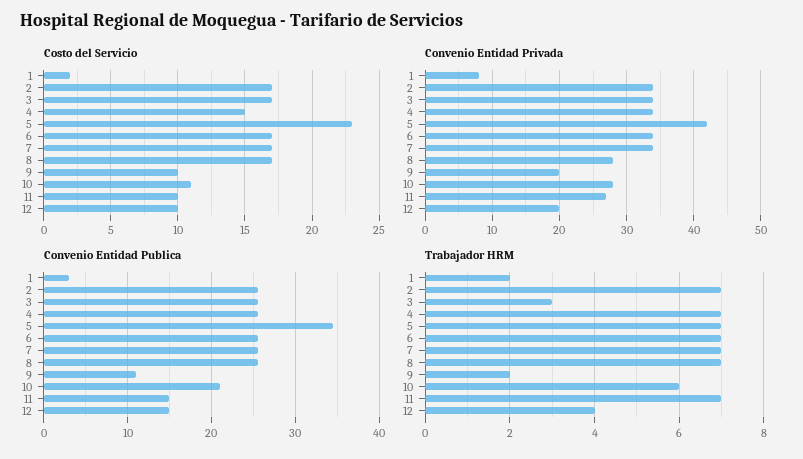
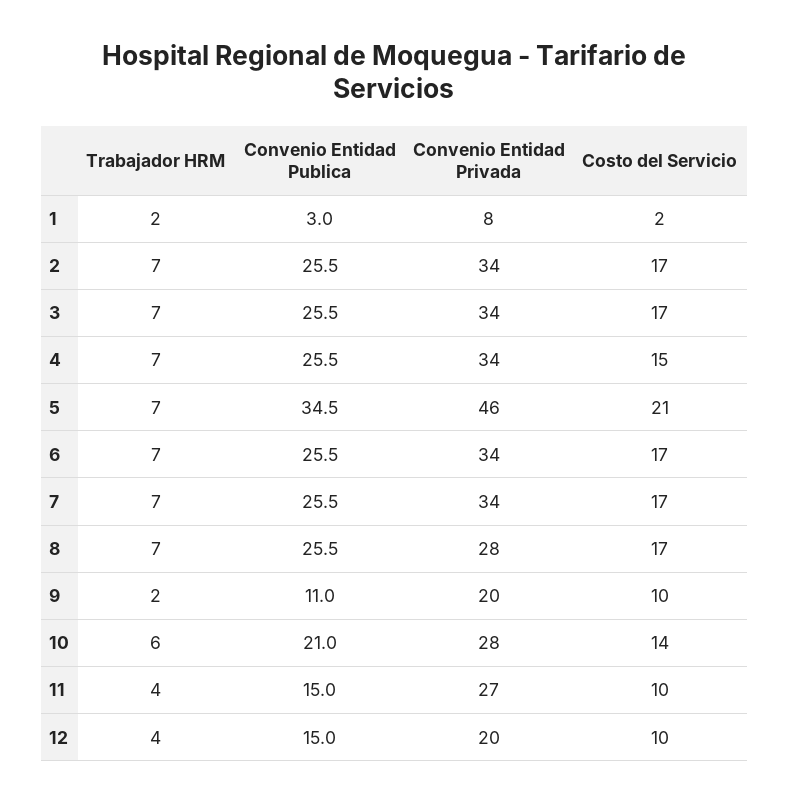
Costo del Servicio, 5: 23 -> 21
Costo del Servicio, 10: 11 -> 14
Convenio Entidad Privada, 5: 42 -> 46
Trabajador HRM, 3: 3 -> 7
Trabajador HRM, 11: 7 -> 4

